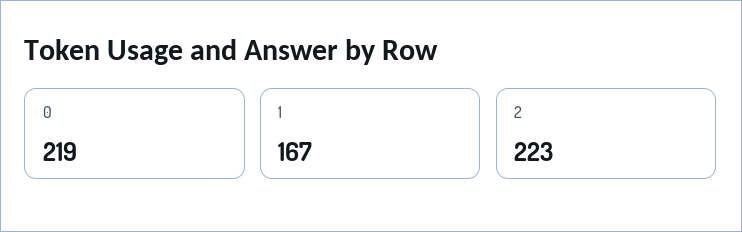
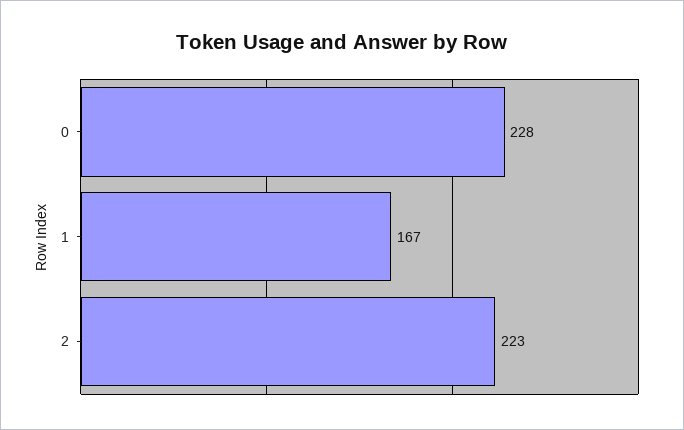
0: 219 -> 228

